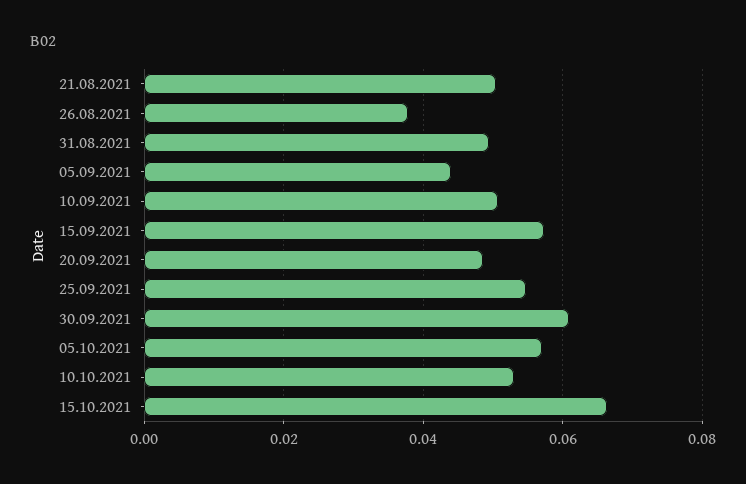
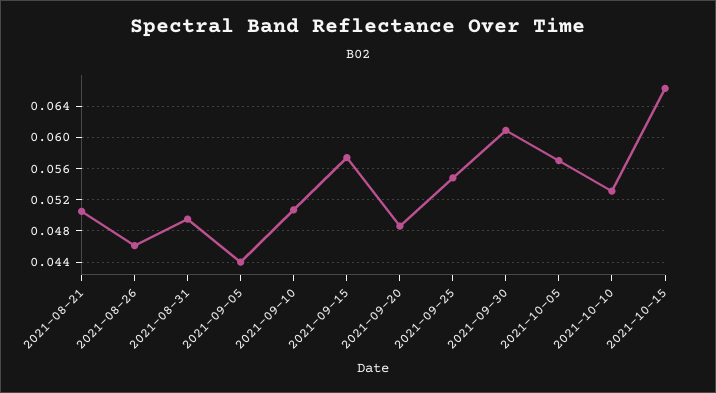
26.08.2021: 0.038 -> 0.046

